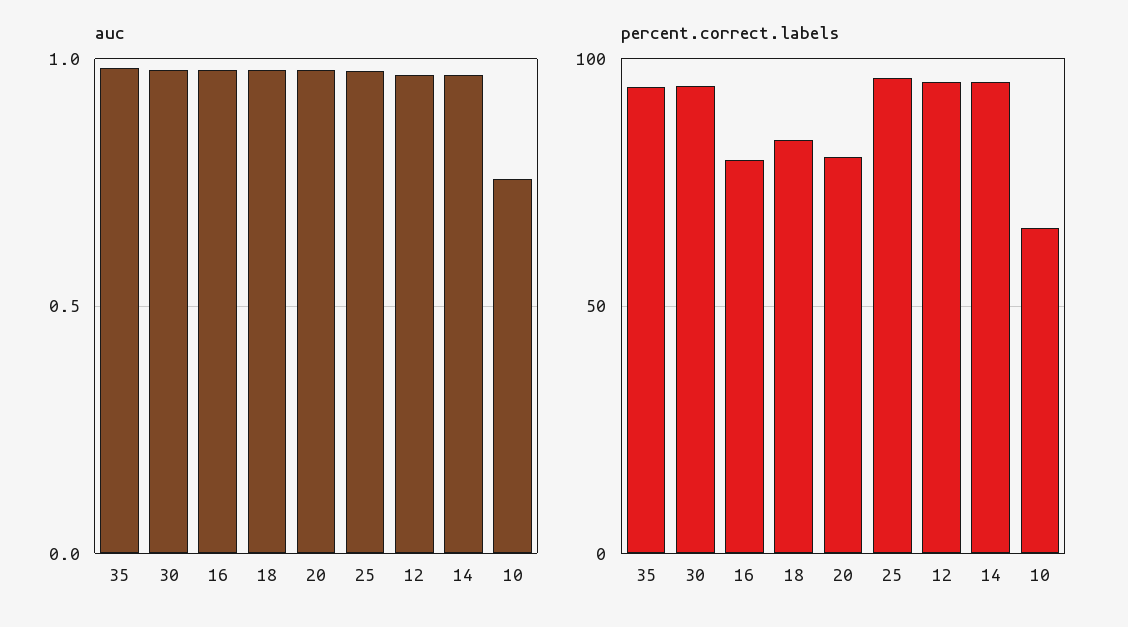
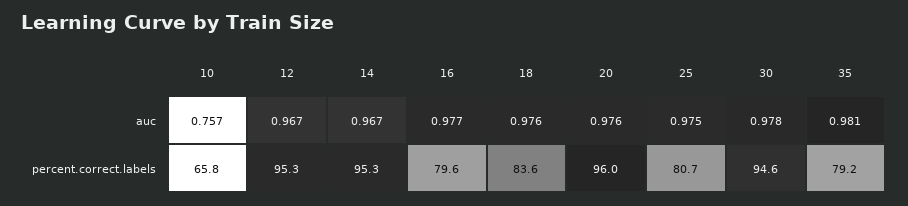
percent.correct.labels, 35: 95 -> 79.2
percent.correct.labels, 20: 80 -> 96
percent.correct.labels, 25: 95 -> 80.7

